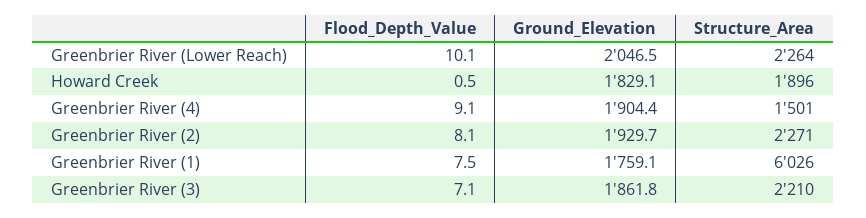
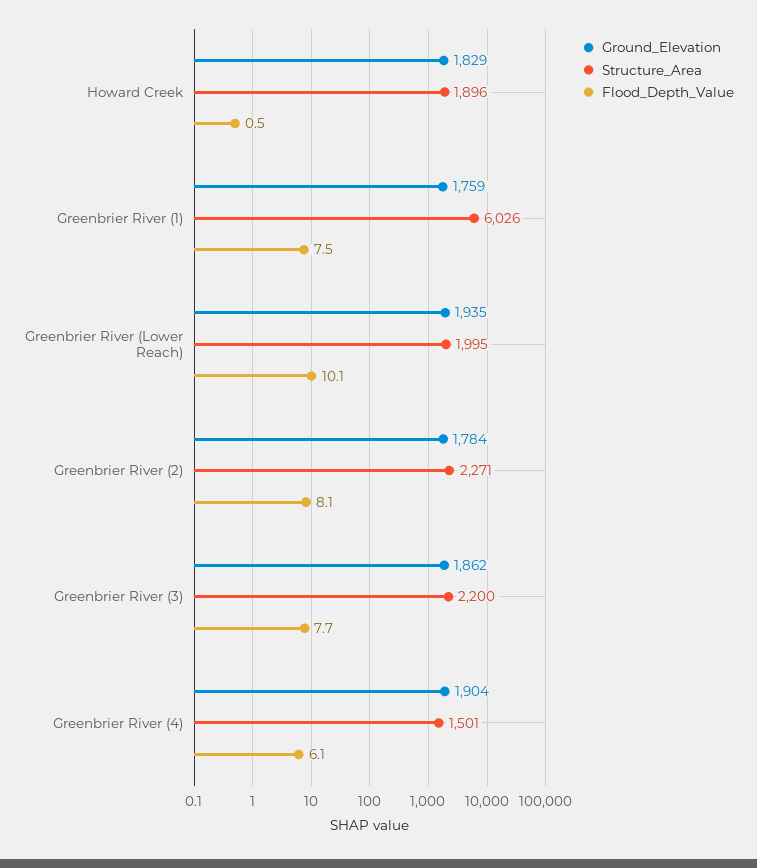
Ground_Elevation, Greenbrier River (Lower Reach): 2046.5 -> 1935
Structure_Area, Greenbrier River (Lower Reach): 2264 -> 1995
Flood_Depth_Value, Greenbrier River (4): 9.1 -> 6.1
Ground_Elevation, Greenbrier River (2): 1929.7 -> 1784
Flood_Depth_Value, Greenbrier River (3): 7.1 -> 7.7
Structure_Area, Greenbrier River (3): 2210 -> 2200

